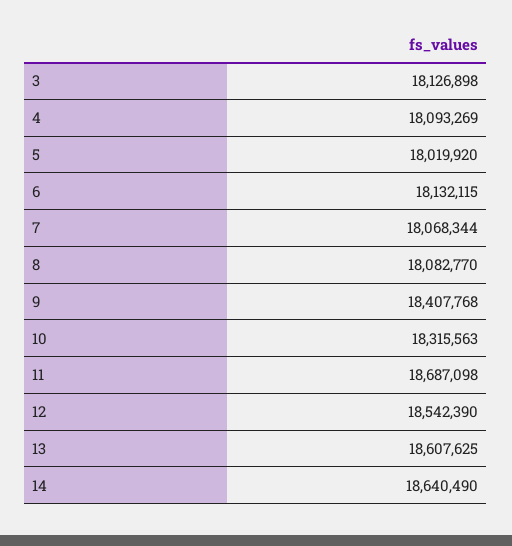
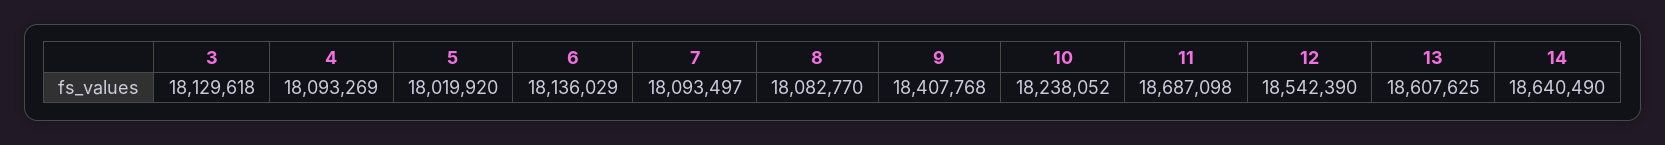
3: 18126898 -> 18129618
6: 18132115 -> 18136029
7: 18068344 -> 18093497
10: 18315563 -> 18238052

